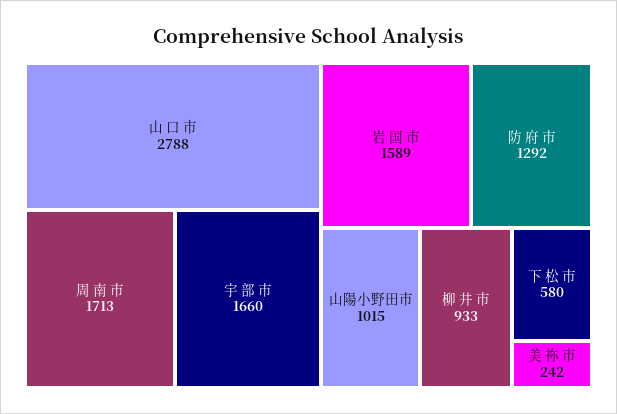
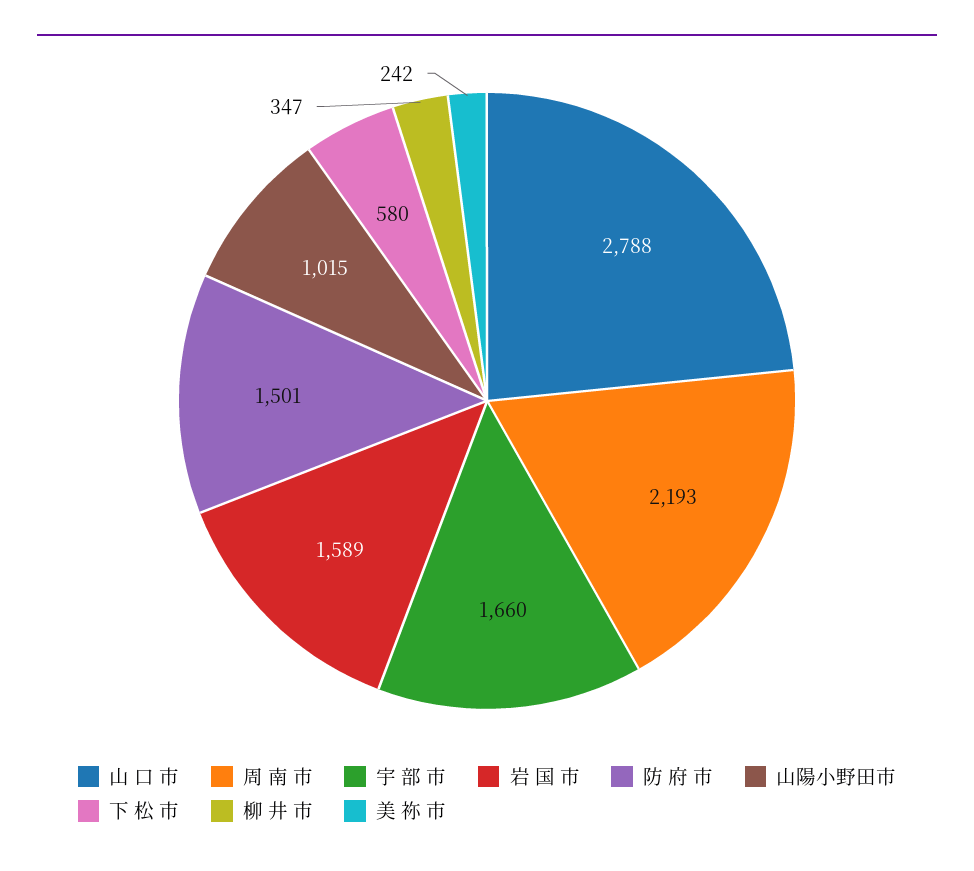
周 南 市: 1713 -> 2193
防 府 市: 1292 -> 1501
柳 井 市: 933 -> 347

